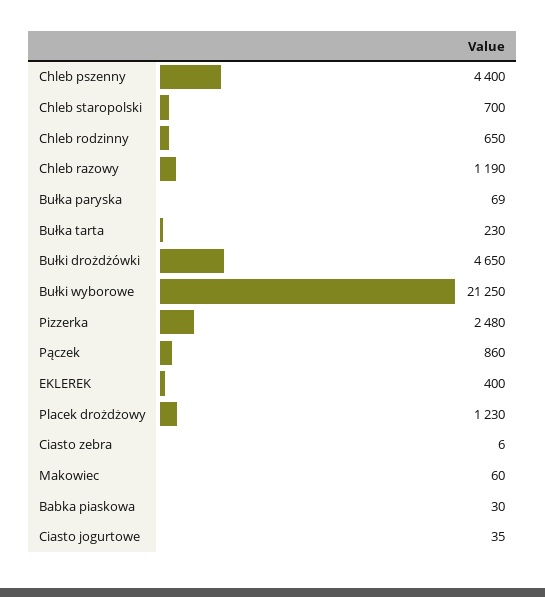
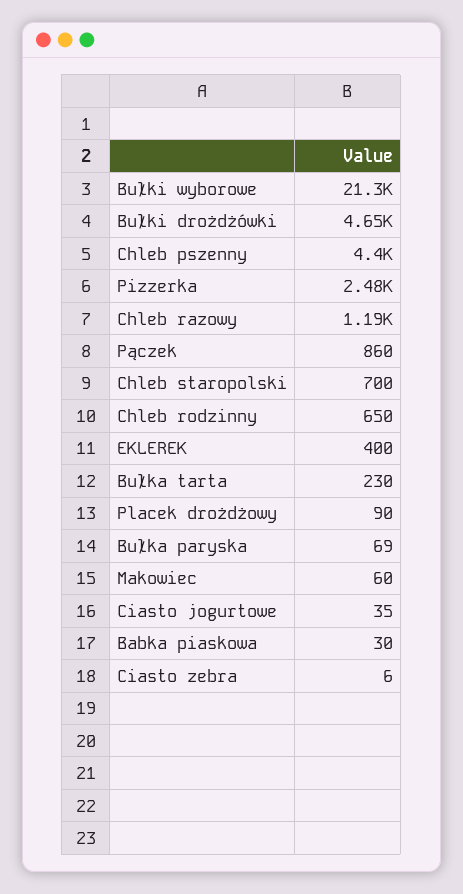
Placek drożdżowy: 1230 -> 90

